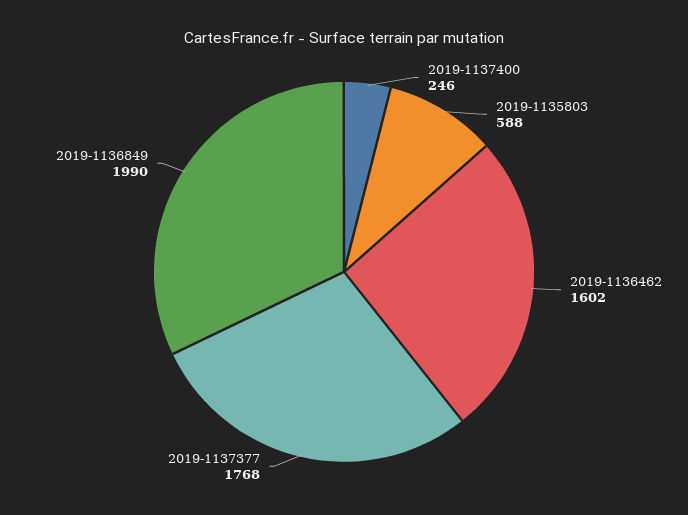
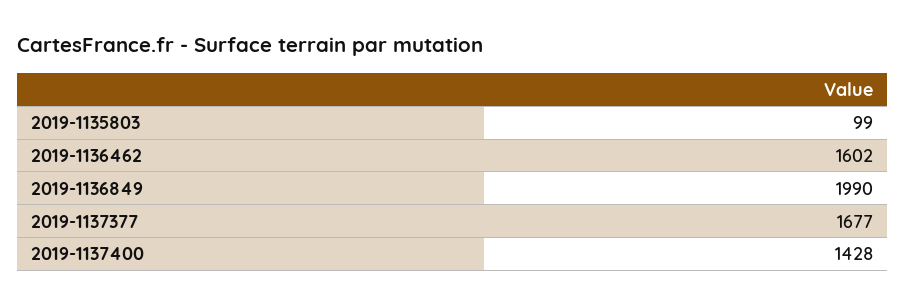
2019-1137400: 246 -> 1428
2019-1135803: 588 -> 99
2019-1137377: 1768 -> 1677

